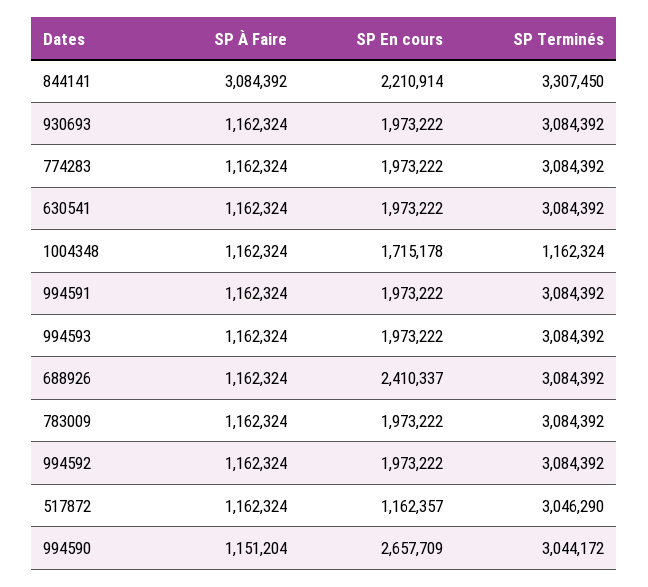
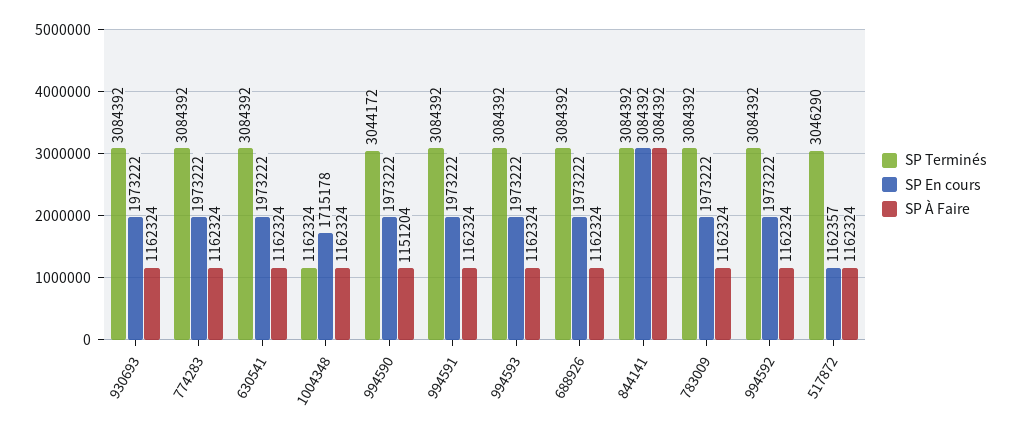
SP En cours, 844141: 2210914 -> 3084392
SP Terminés, 844141: 3307450 -> 3084392
SP En cours, 688926: 2410337 -> 1973222
SP En cours, 994590: 2657709 -> 1973222

